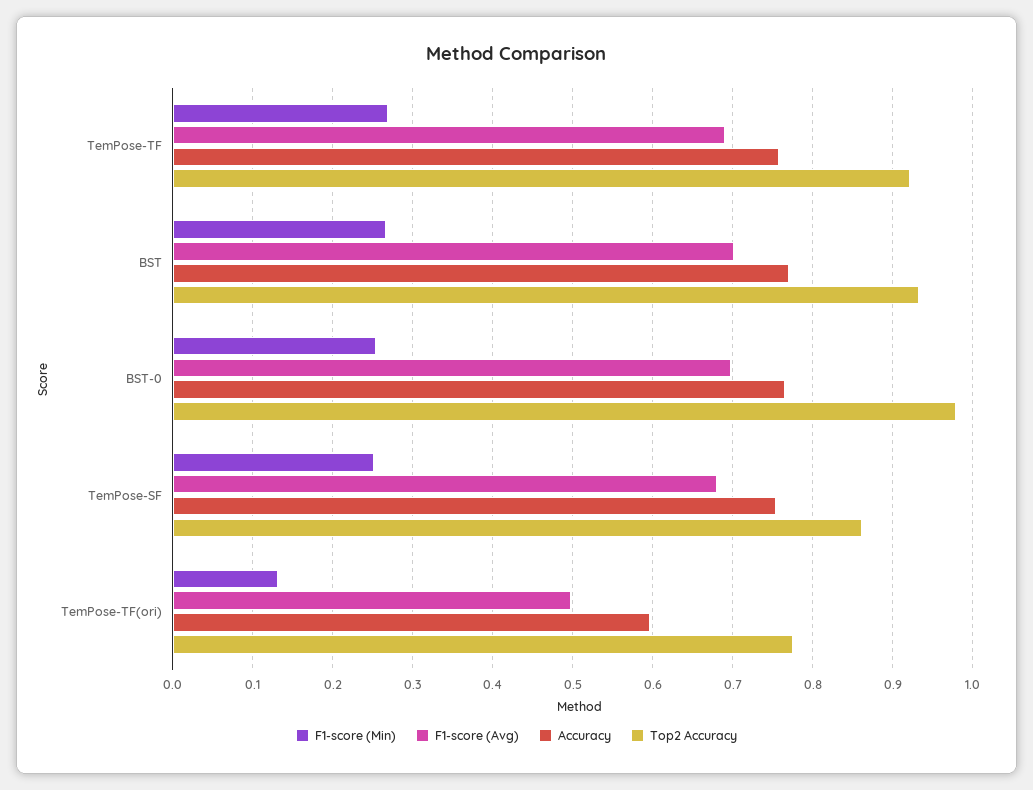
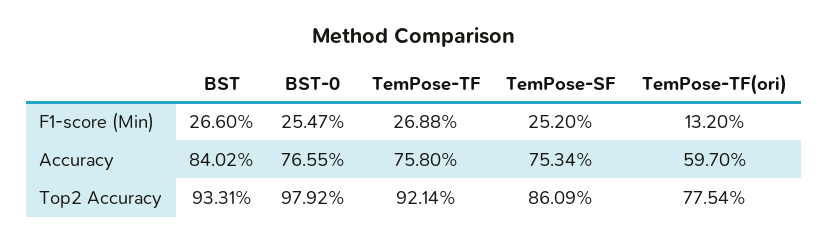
F1-score (Avg), TemPose-TF: 0.69 -> none
F1-score (Avg), BST: 0.7 -> none
Accuracy, BST: 0.77 -> 0.8402
F1-score (Avg), BST-0: 0.7 -> none
F1-score (Avg), TemPose-SF: 0.68 -> none
F1-score (Avg), TemPose-TF(ori): 0.5 -> none

